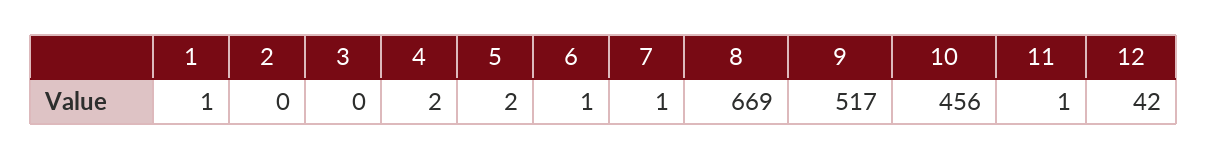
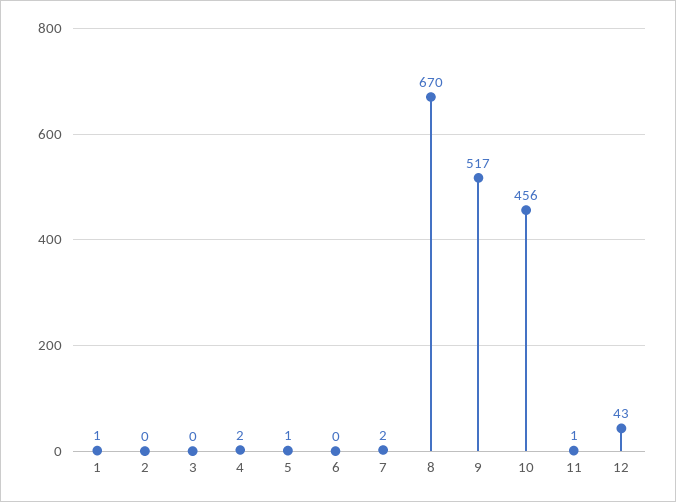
5: 2 -> 1
6: 1 -> 0
7: 1 -> 2
8: 669 -> 670
12: 42 -> 43

